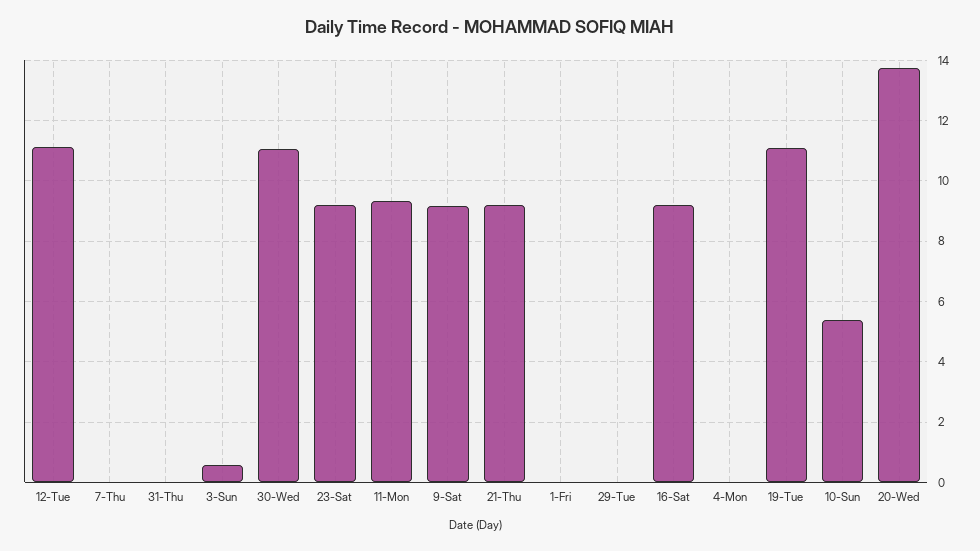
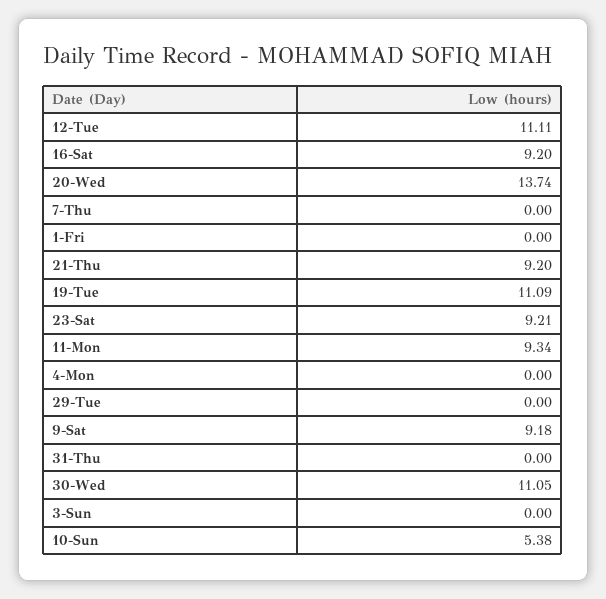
3-Sun: 0.6 -> 0

